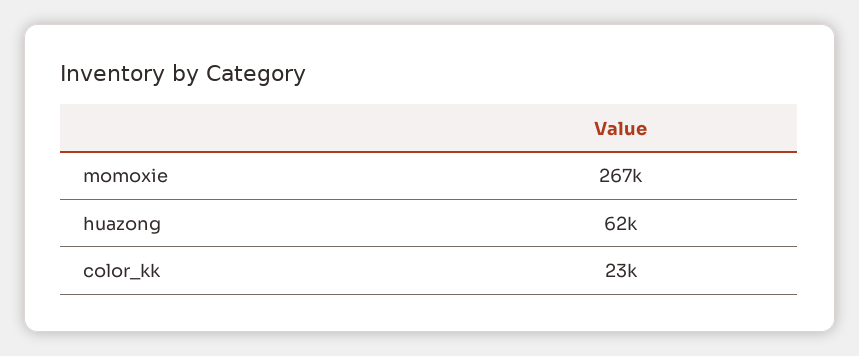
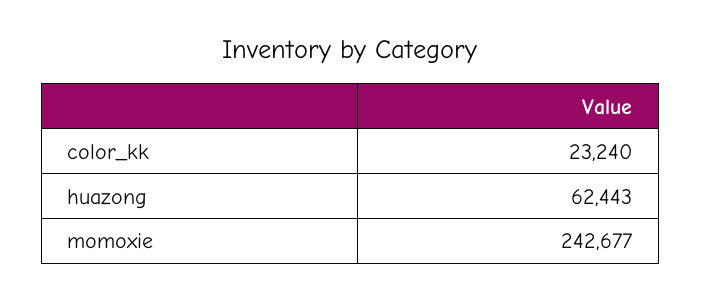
momoxie: 267000 -> 242677

